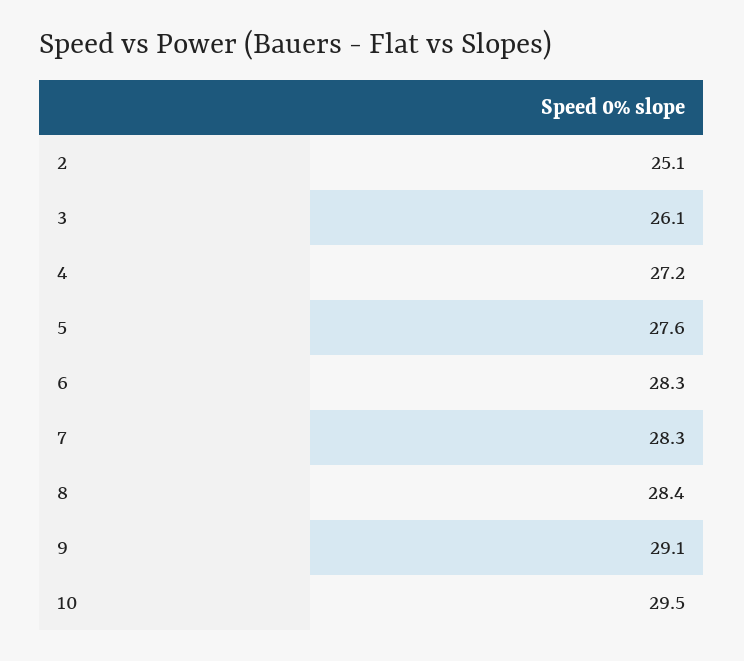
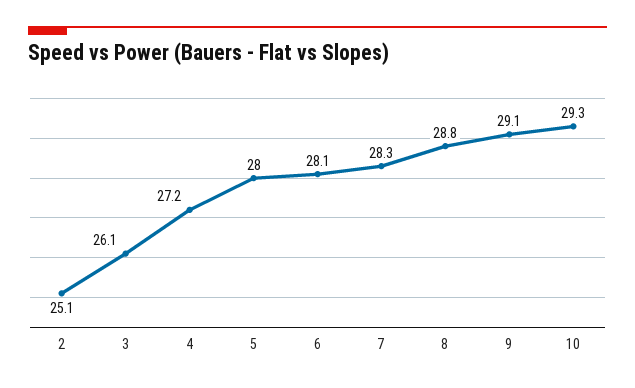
5: 27.6 -> 28
6: 28.3 -> 28.1
8: 28.4 -> 28.8
10: 29.5 -> 29.3

